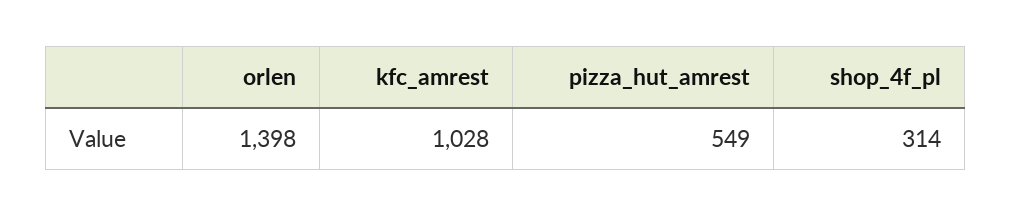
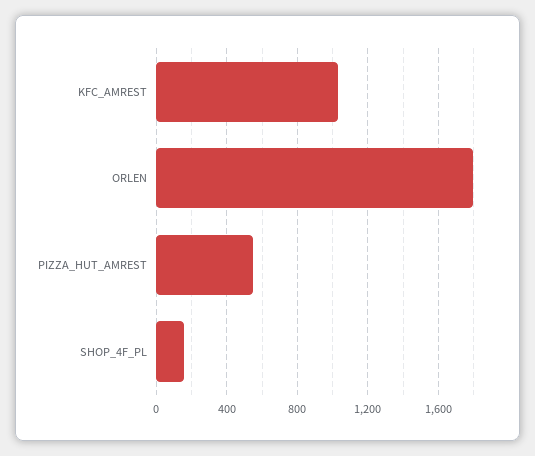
orlen: 1398 -> 1800
shop_4f_pl: 314 -> 150

